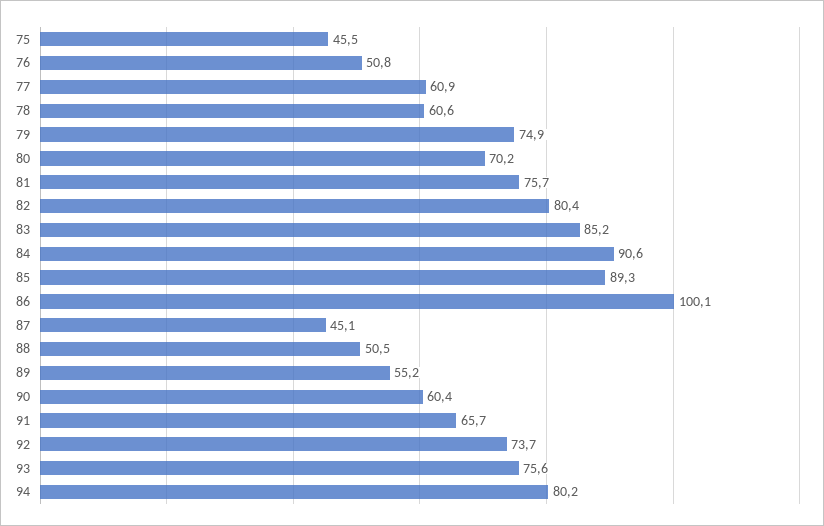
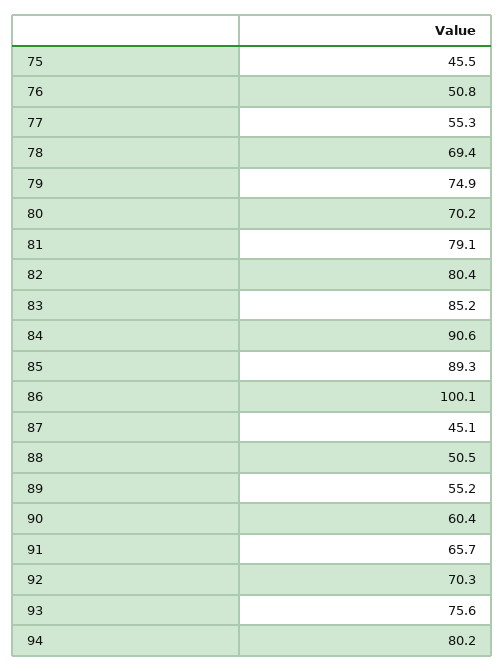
77: 60.9 -> 55.3
78: 60.6 -> 69.4
81: 75.7 -> 79.1
92: 73.7 -> 70.3

